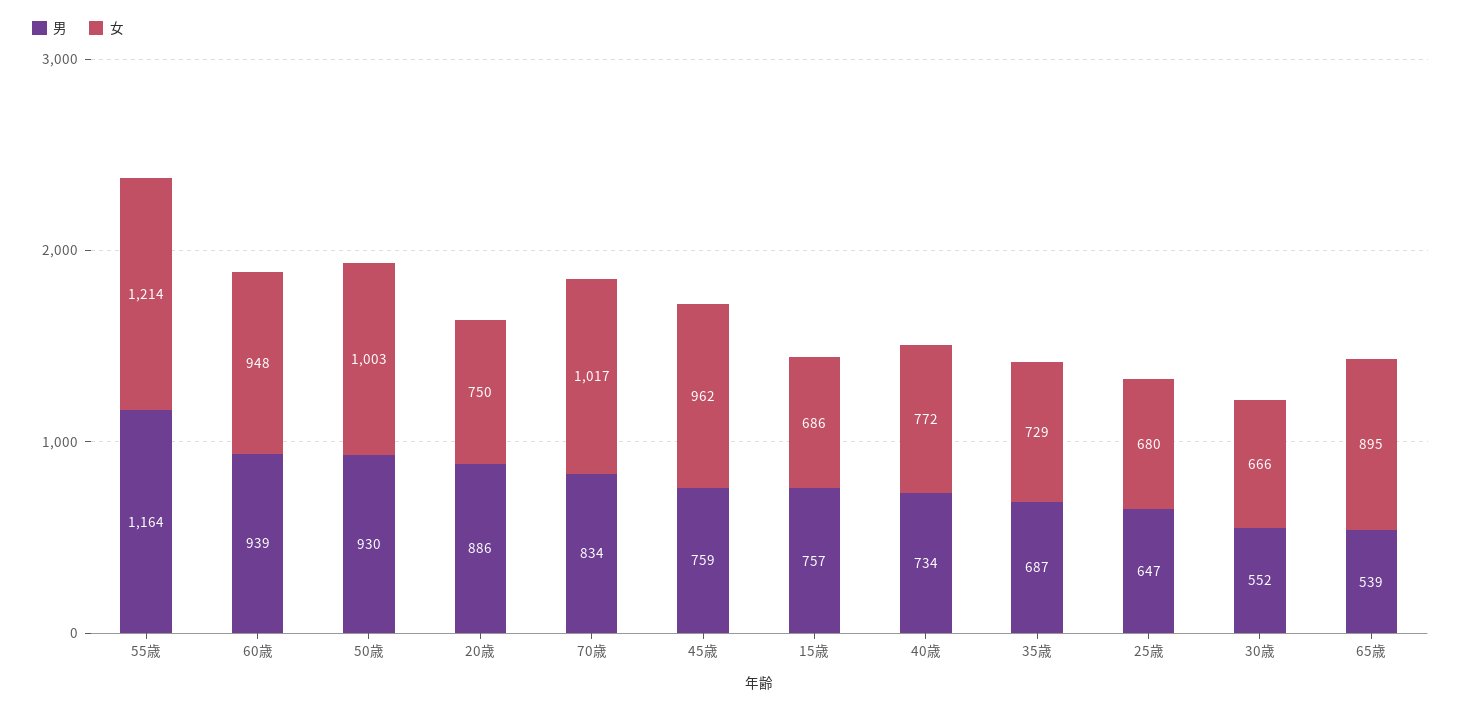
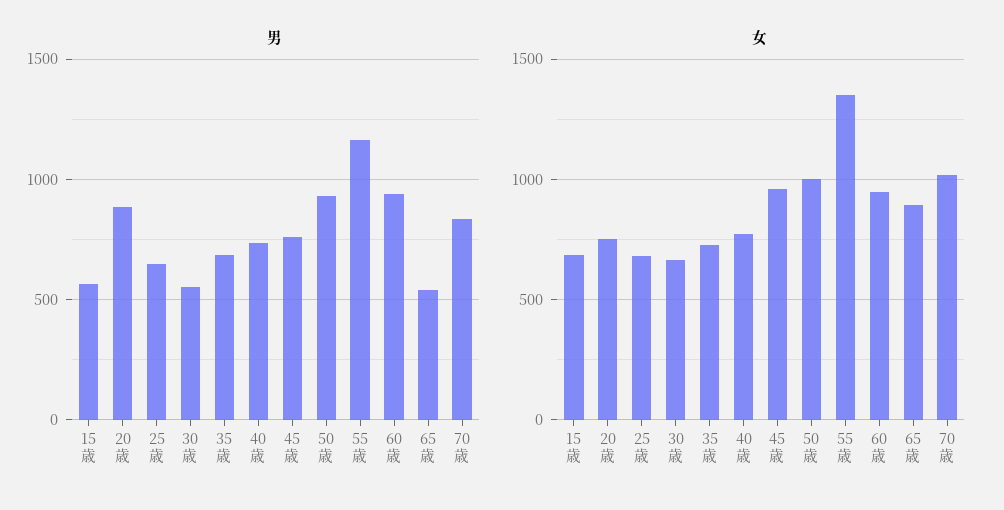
女, 55歳: 1214 -> 1350
男, 15歳: 757 -> 550

